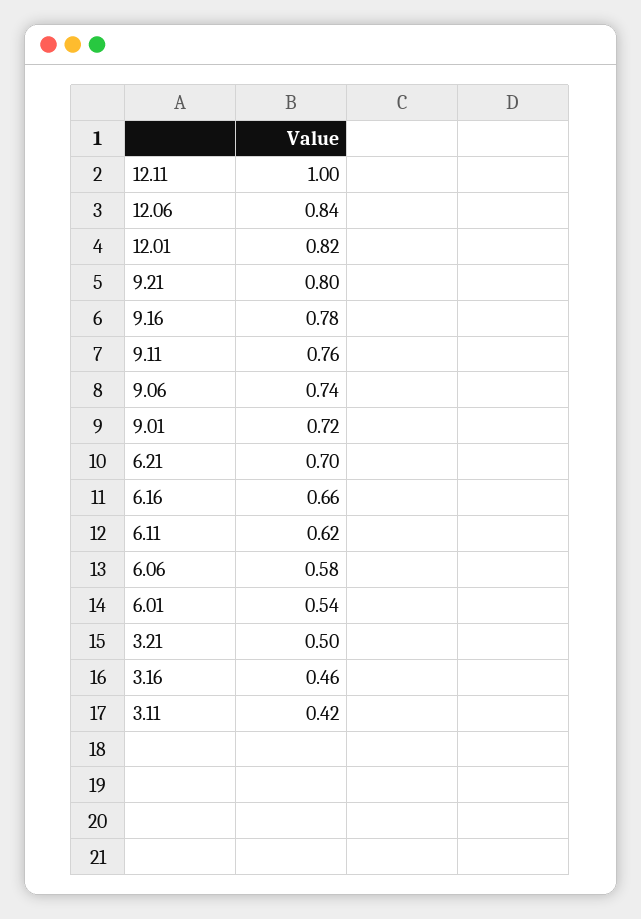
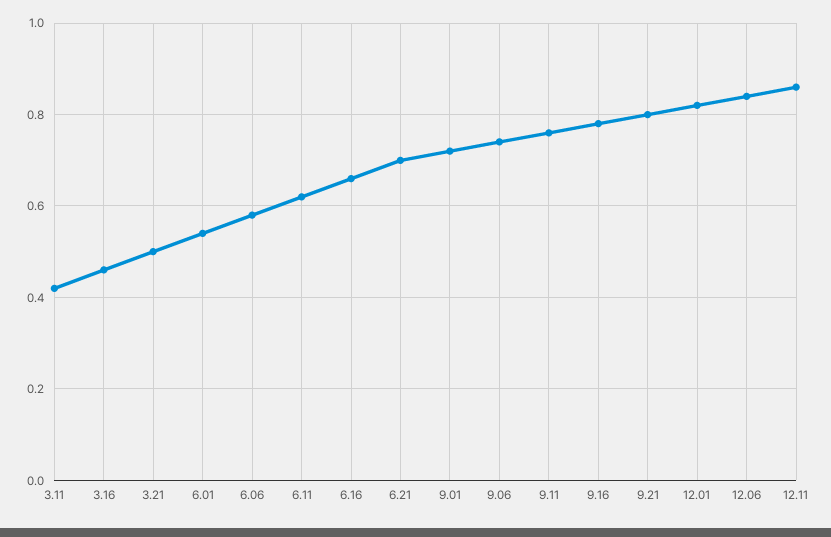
12.11: 1 -> 0.85

